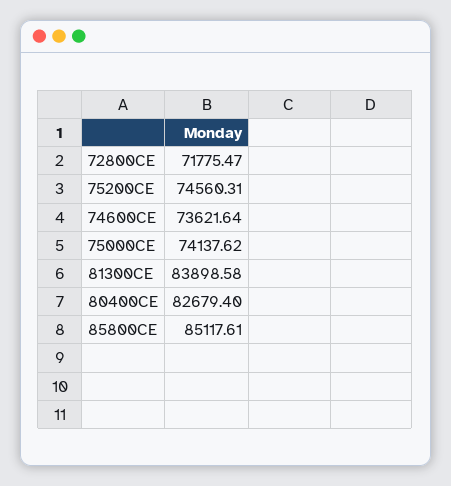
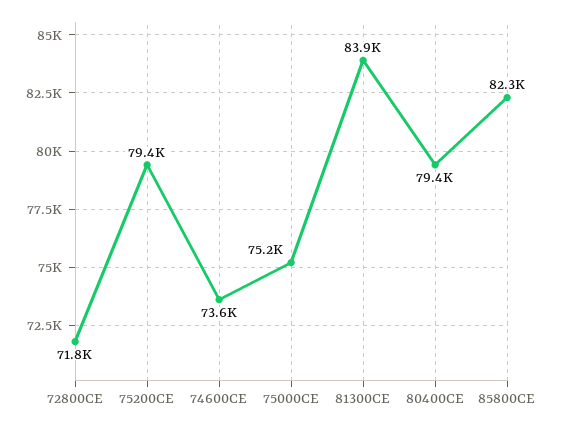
75200CE: 74560.31 -> 79400
75000CE: 74137.62 -> 75200
80400CE: 82679.4 -> 79400
85800CE: 85117.61 -> 82300

